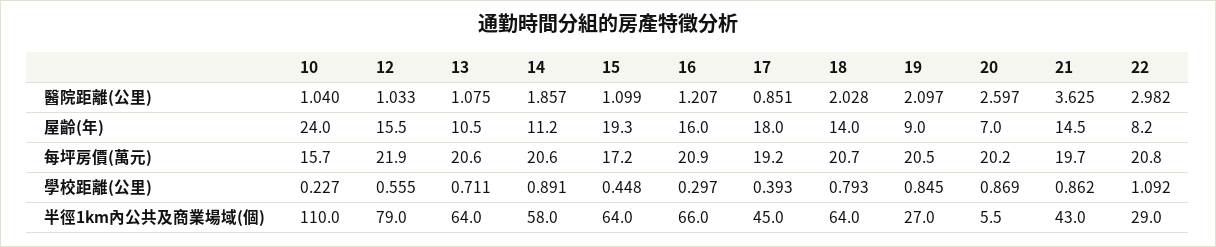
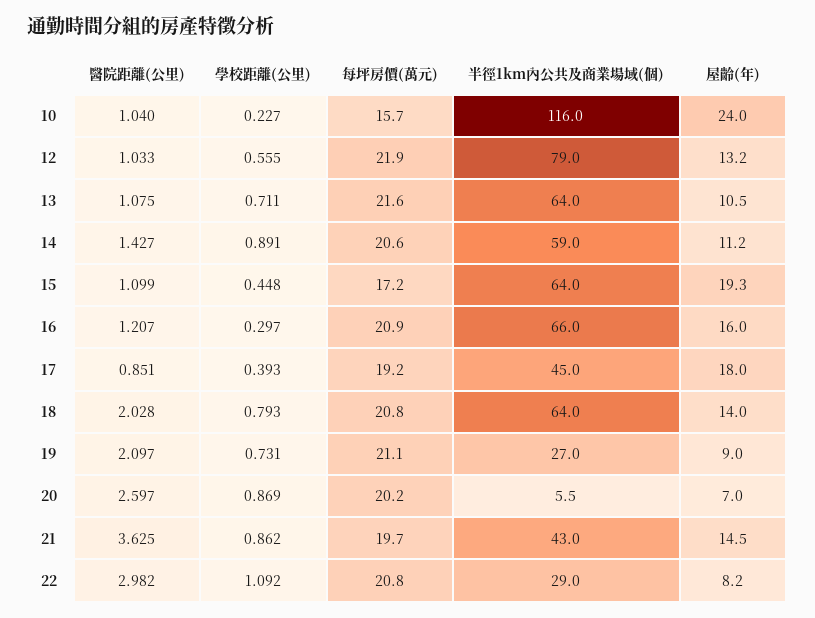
14, 醫院距離(公里): 1.857 -> 1.427
12, 屋齡(年): 15.5 -> 13.2
13, 每坪房價(萬元): 20.6 -> 21.6
18, 每坪房價(萬元): 20.7 -> 20.8
19, 每坪房價(萬元): 20.5 -> 21.1
19, 學校距離(公里): 0.845 -> 0.731
10, 半徑1km內公共及商業場域(個): 110 -> 116
14, 半徑1km內公共及商業場域(個): 58 -> 59

